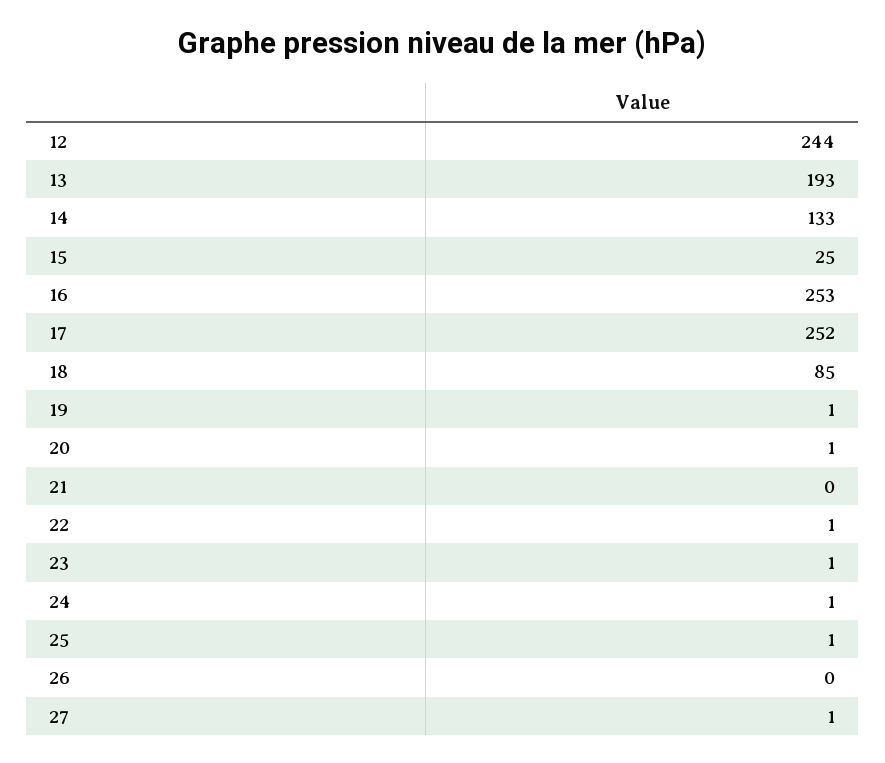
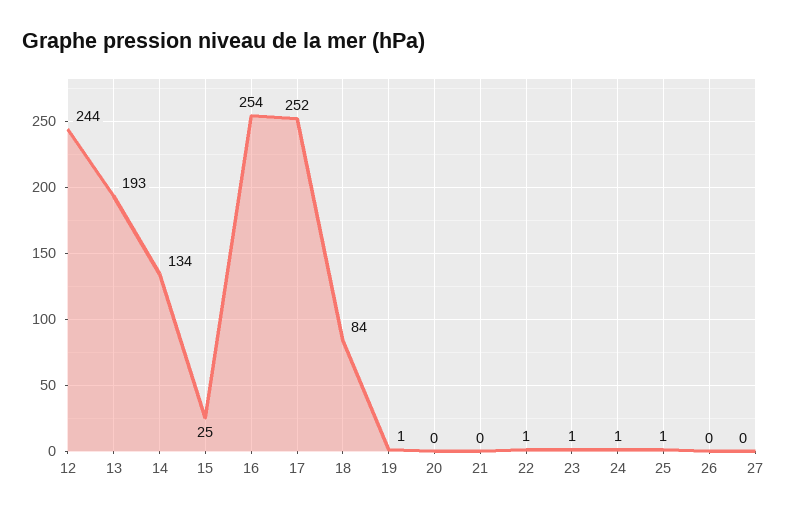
14: 133 -> 134
16: 253 -> 254
18: 85 -> 84
20: 1 -> 0
27: 1 -> 0

